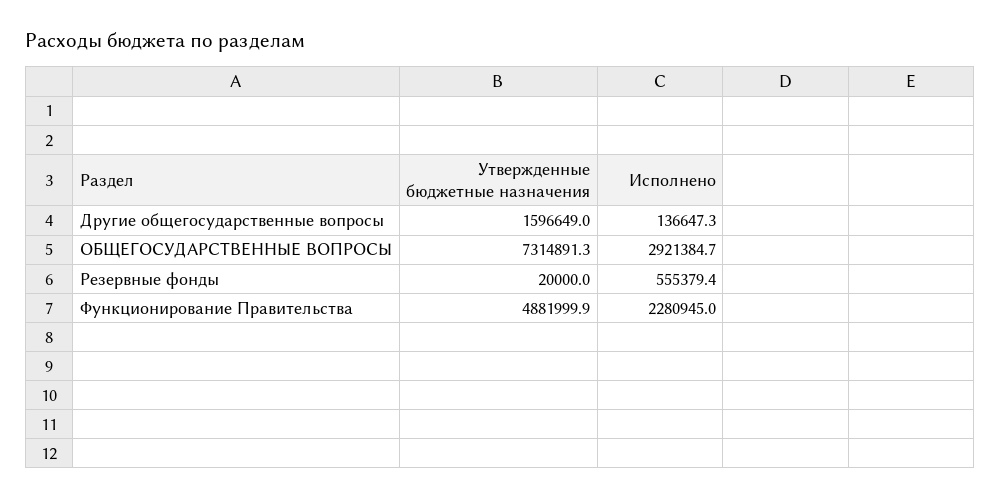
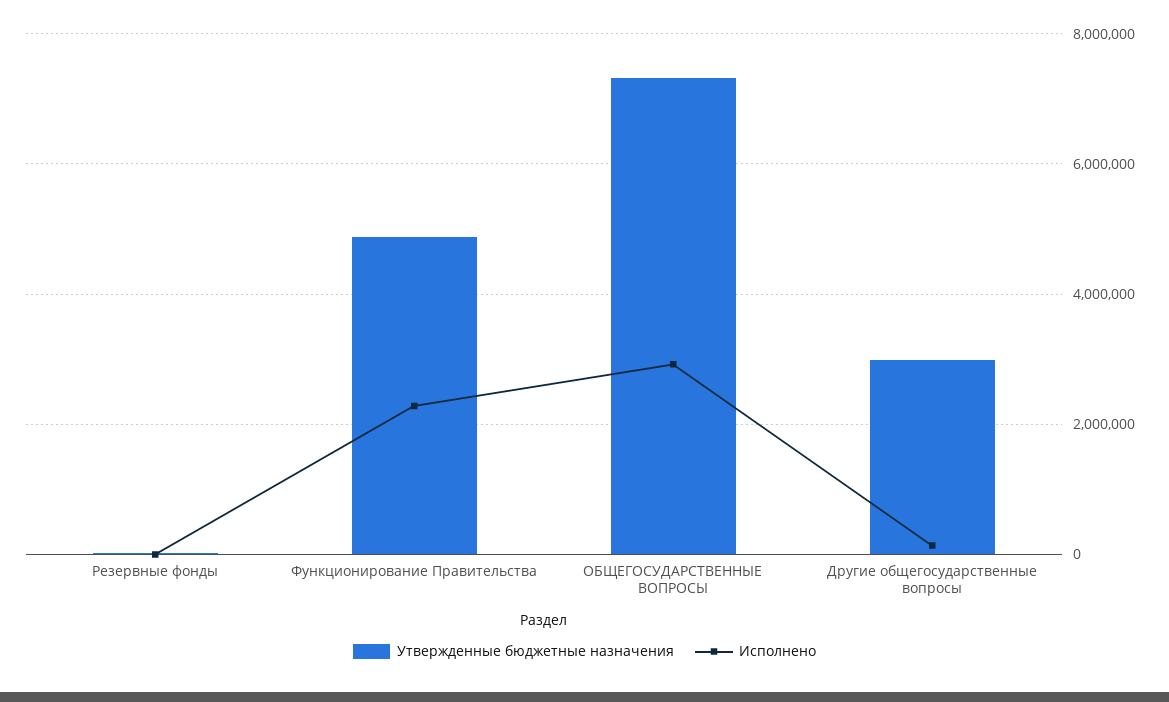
Утвержденные бюджетные назначения, Другие общегосударственные вопросы: 1596649 -> 3000000
Исполнено, Резервные фонды: 555379.4 -> 0

